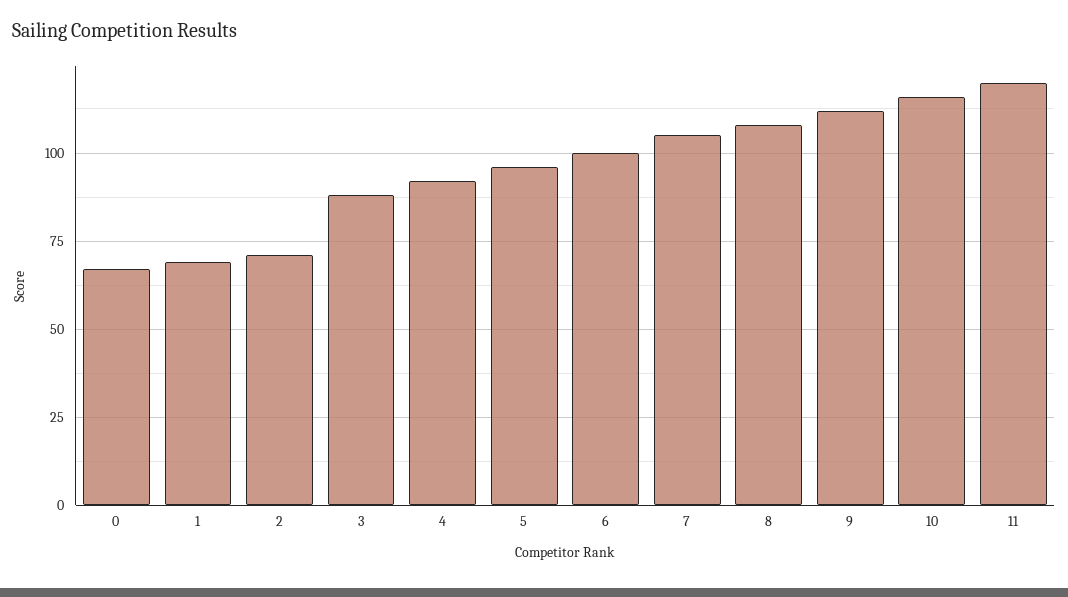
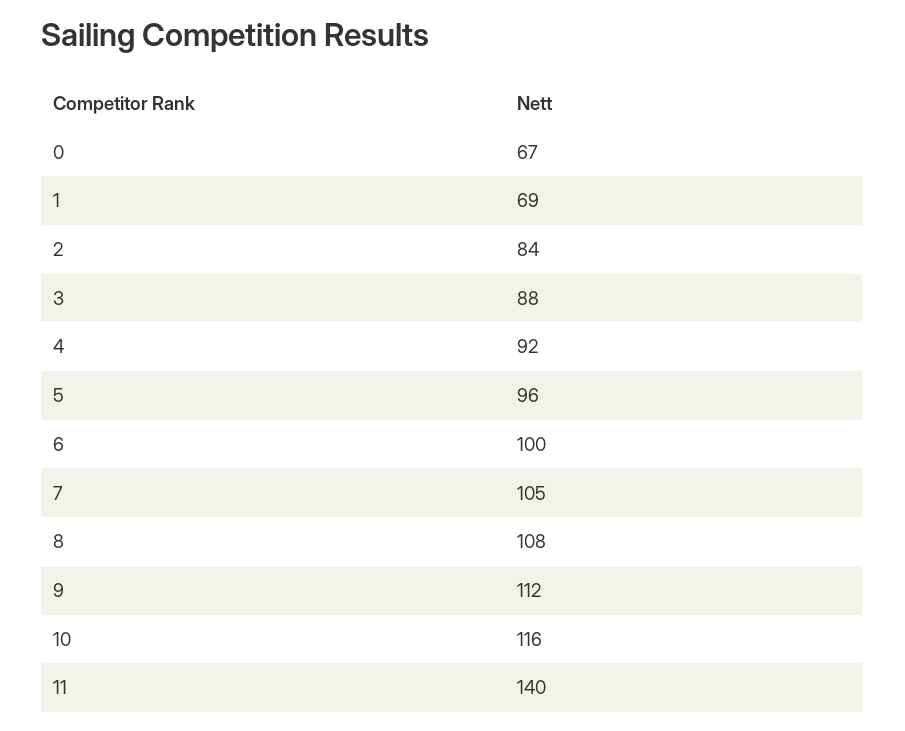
2: 70 -> 84
11: 120 -> 140

